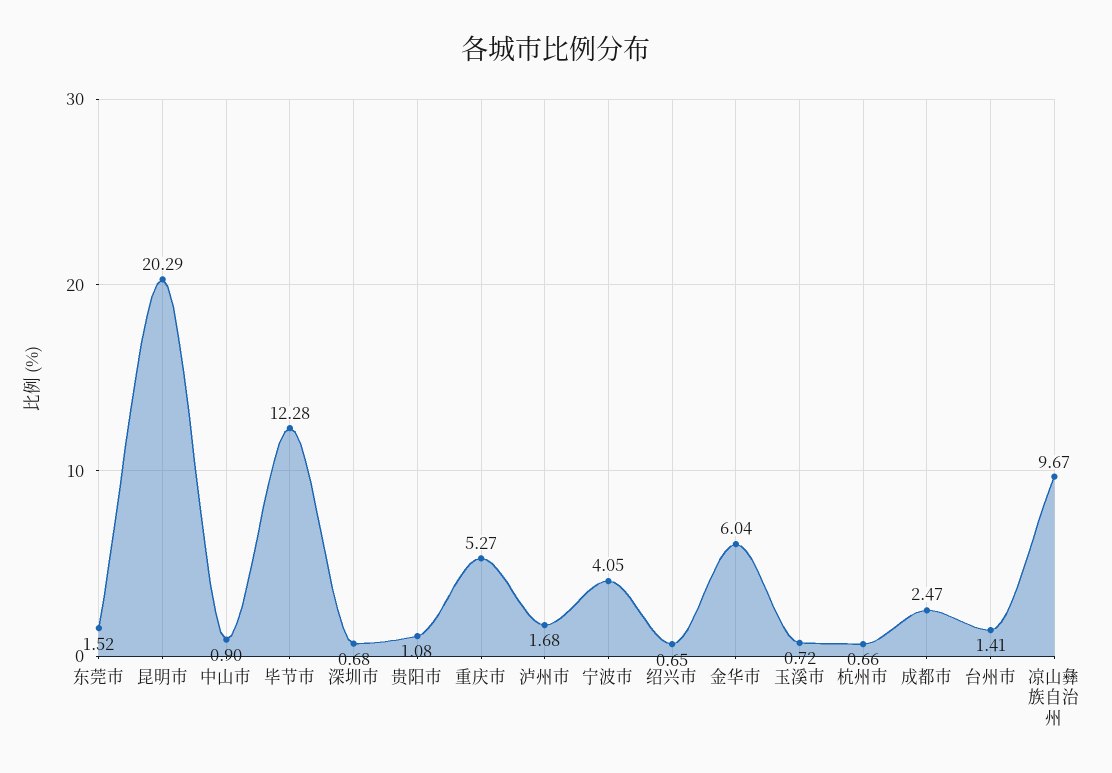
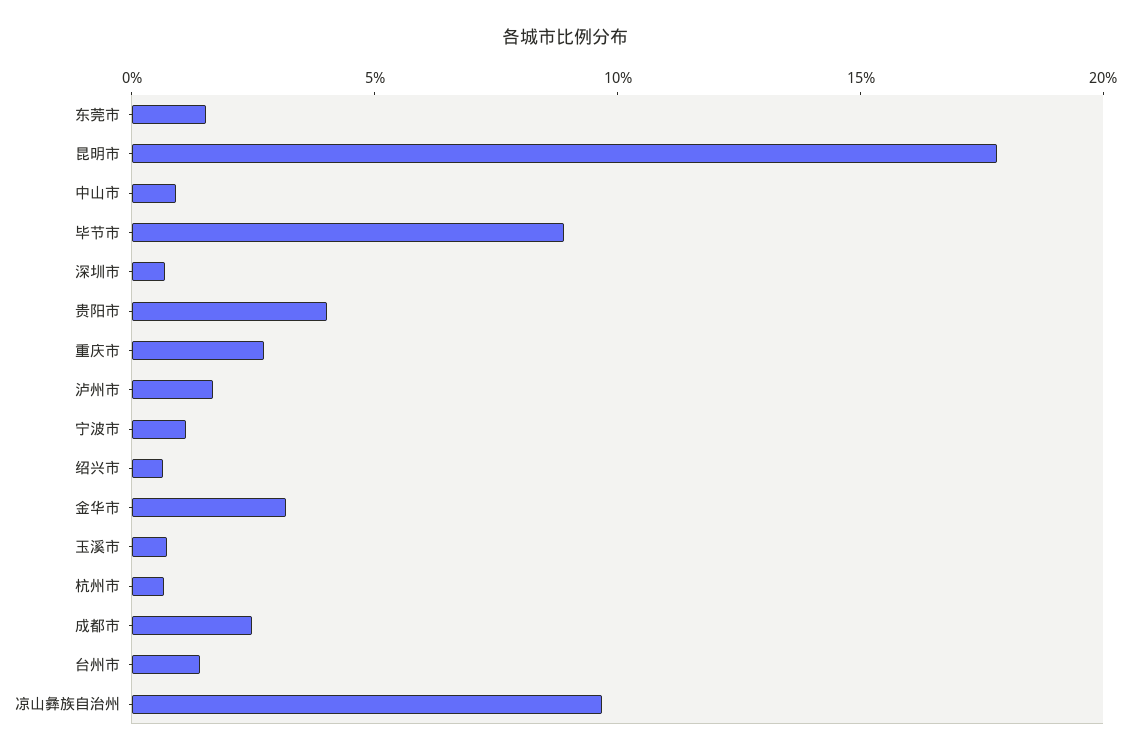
昆明市: 20.29 -> 18
毕节市: 12.28 -> 9
贵阳市: 1.08 -> 4
重庆市: 5.27 -> 3
宁波市: 4.05 -> 1
金华市: 6.04 -> 3

